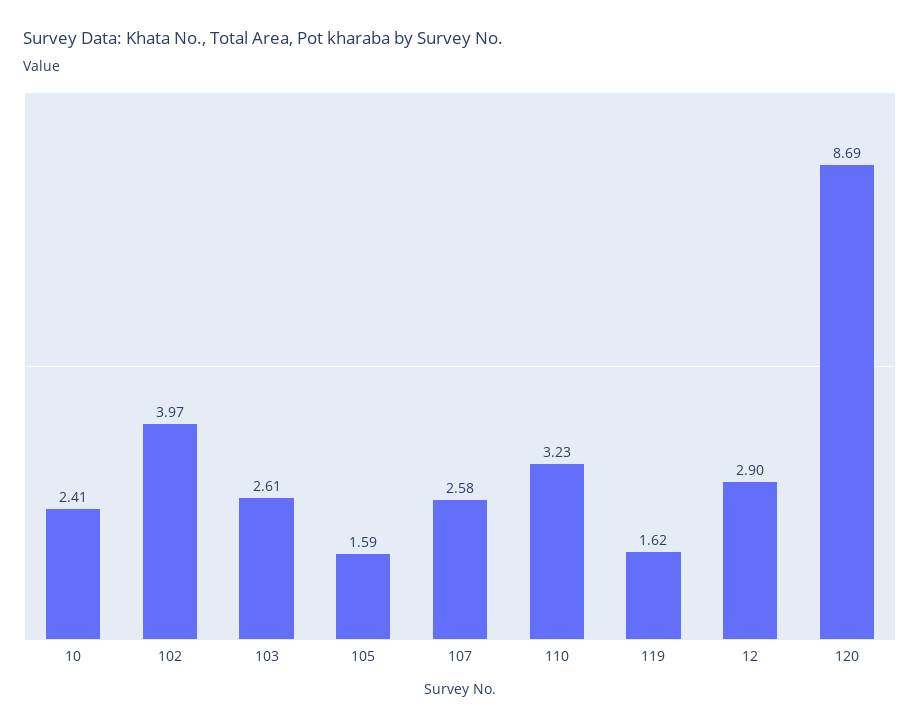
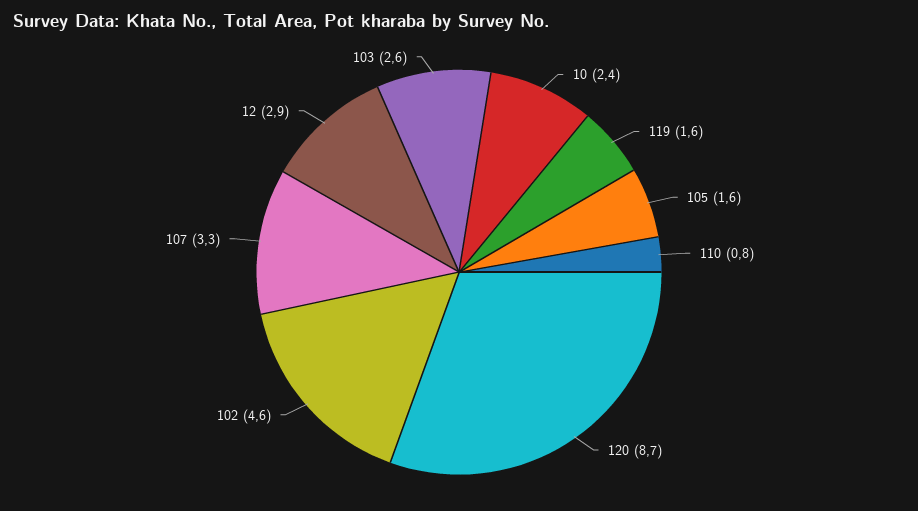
102: 3.97 -> 4.6
107: 2.58 -> 3.3
110: 3.23 -> 0.8

